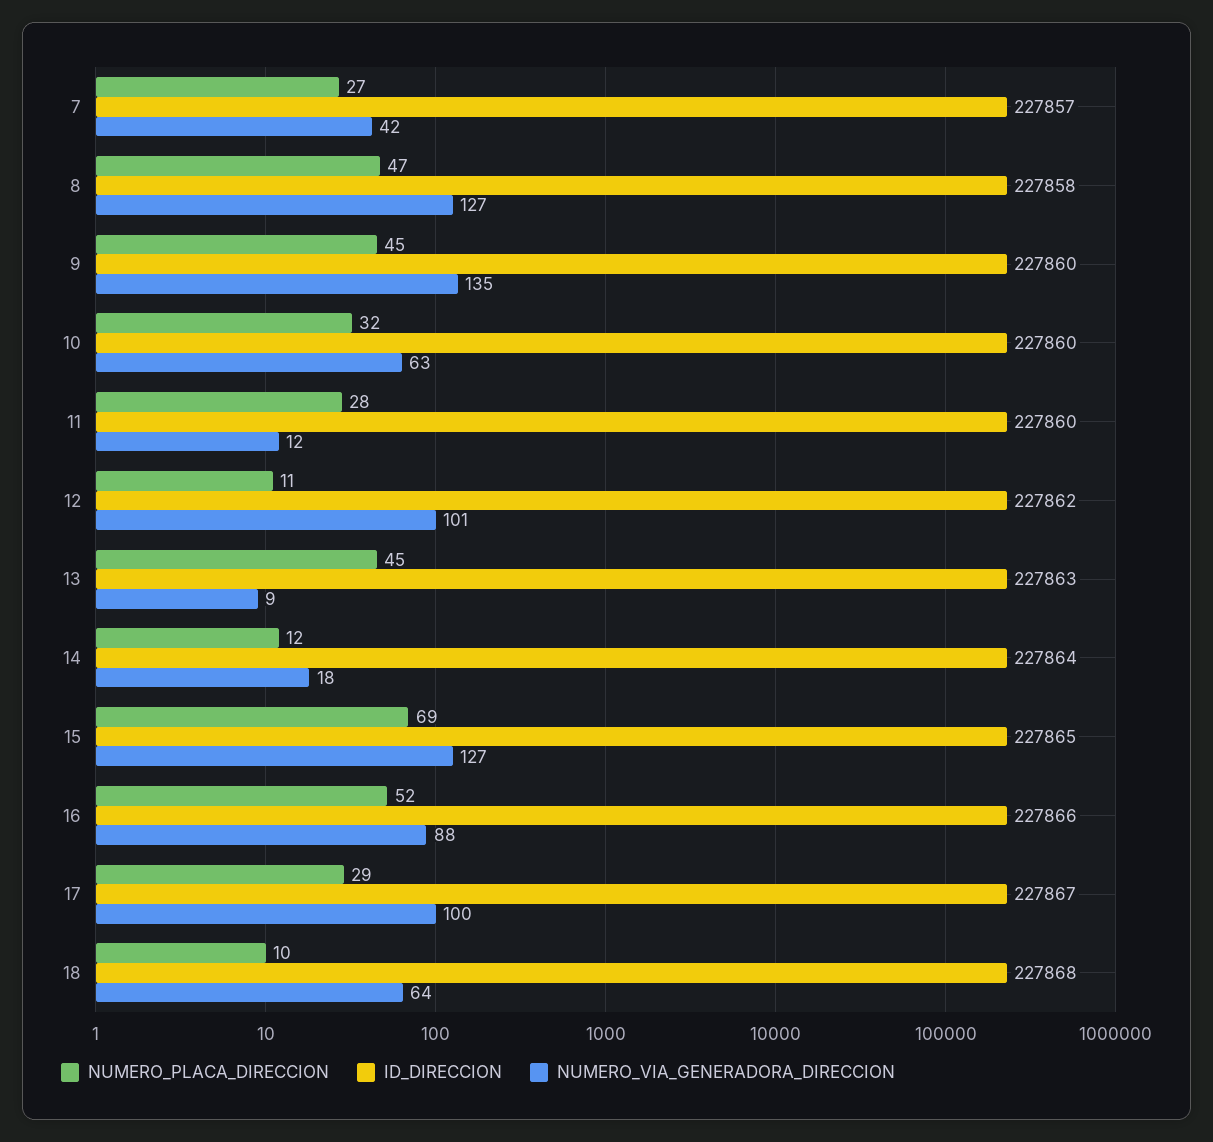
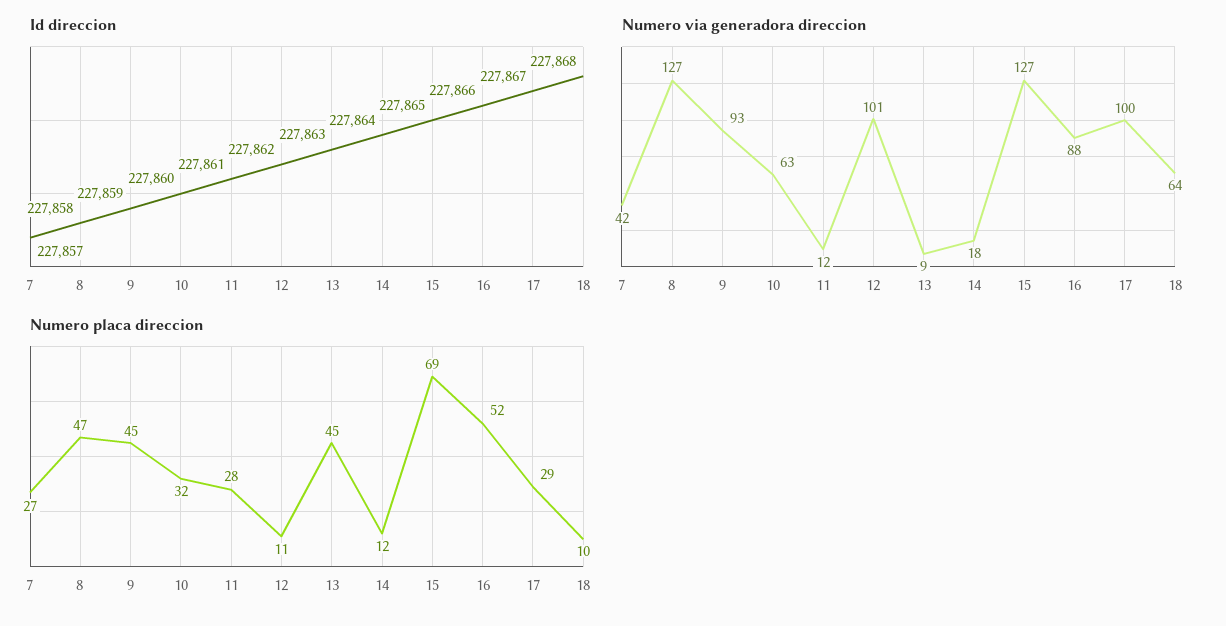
ID_DIRECCION, 9: 227860 -> 227859
NUMERO_VIA_GENERADORA_DIRECCION, 9: 135 -> 93
ID_DIRECCION, 11: 227860 -> 227861

